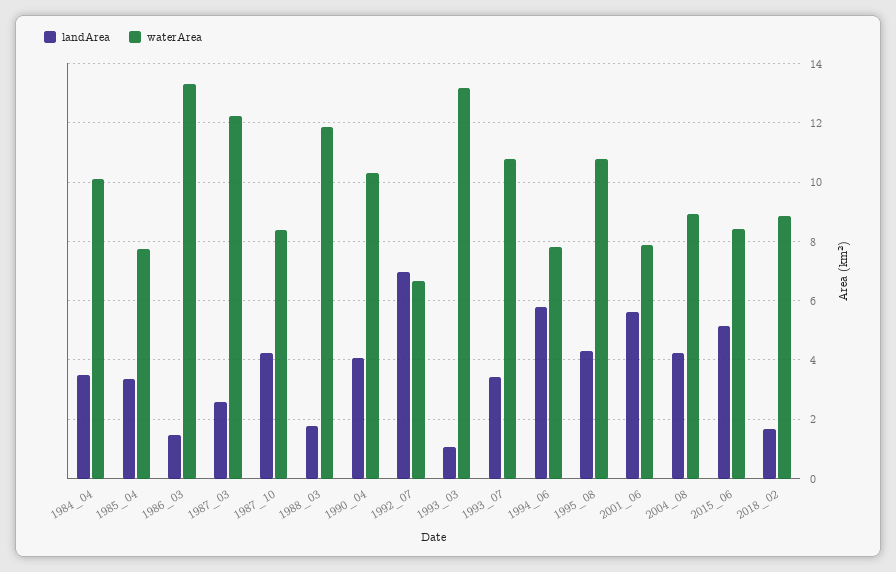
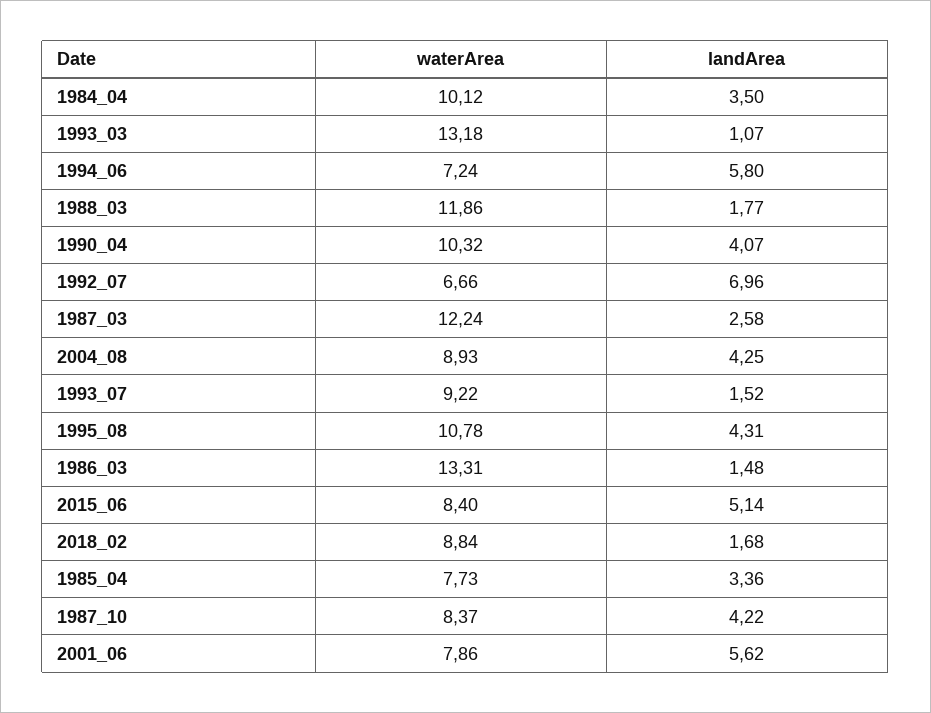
landArea, 1993_07: 3.5 -> 1.52
waterArea, 1993_07: 10.75 -> 9.22
waterArea, 1994_06: 7.75 -> 7.24

